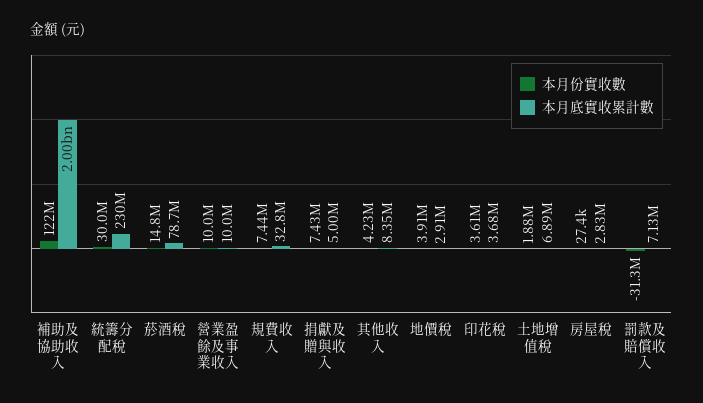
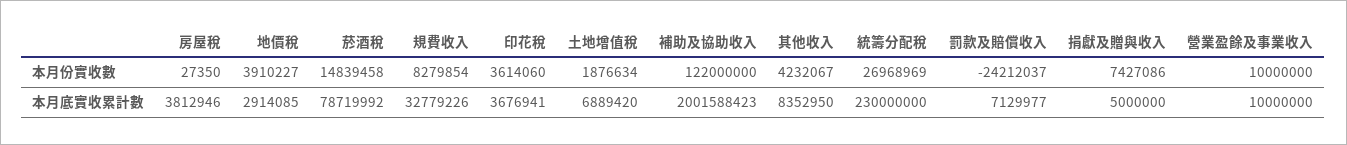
本月份實收數, 統籌分配稅: 30000000 -> 26968969
本月份實收數, 規費收入: 7440000 -> 8279854
本月底實收累計數, 房屋稅: 2830000 -> 3812946
本月份實收數, 罰款及賠償收入: -31300000 -> -24212037

